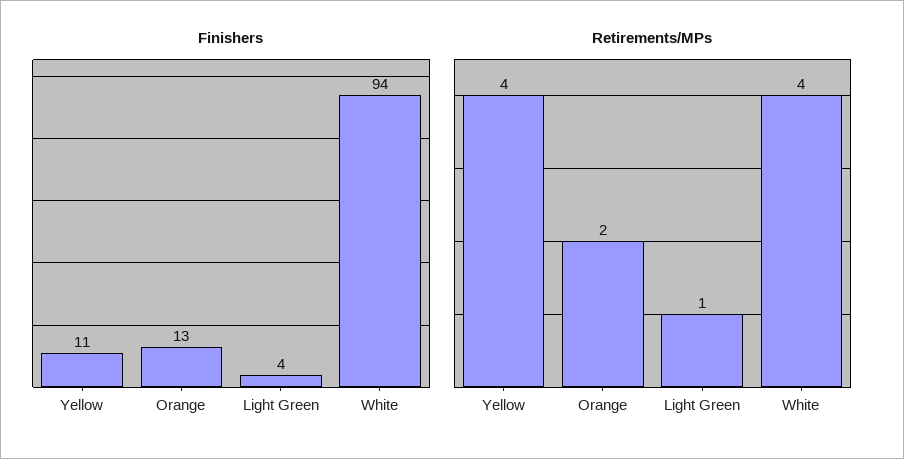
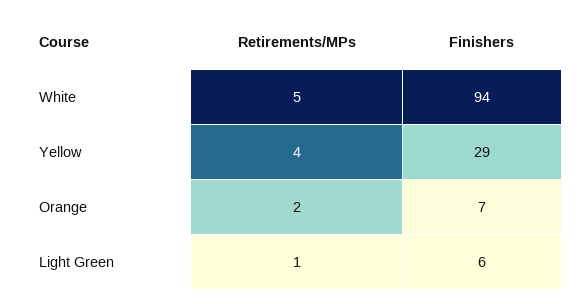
Finishers, Yellow: 11 -> 29
Finishers, Orange: 13 -> 7
Finishers, Light Green: 4 -> 6
Retirements/MPs, White: 4 -> 5

